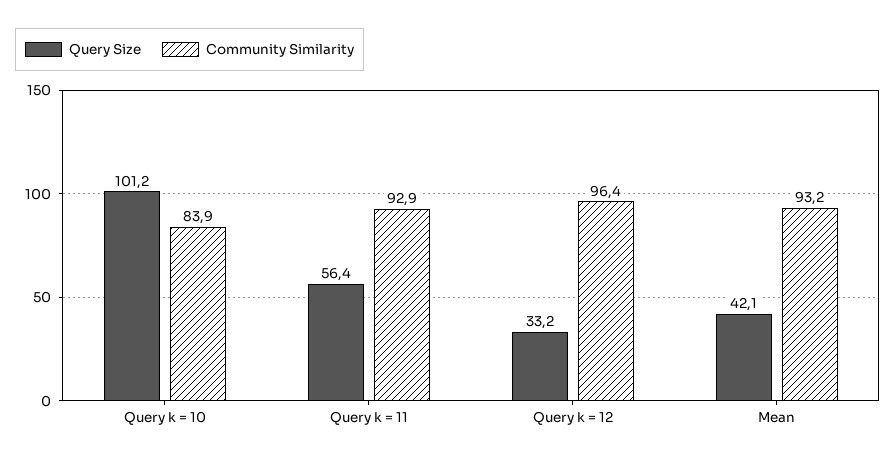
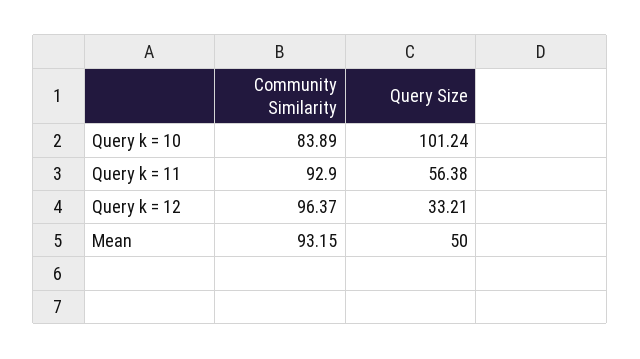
Query Size, Mean: 42.1 -> 50

